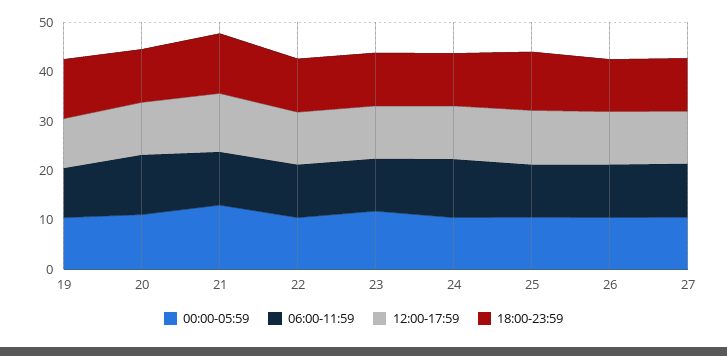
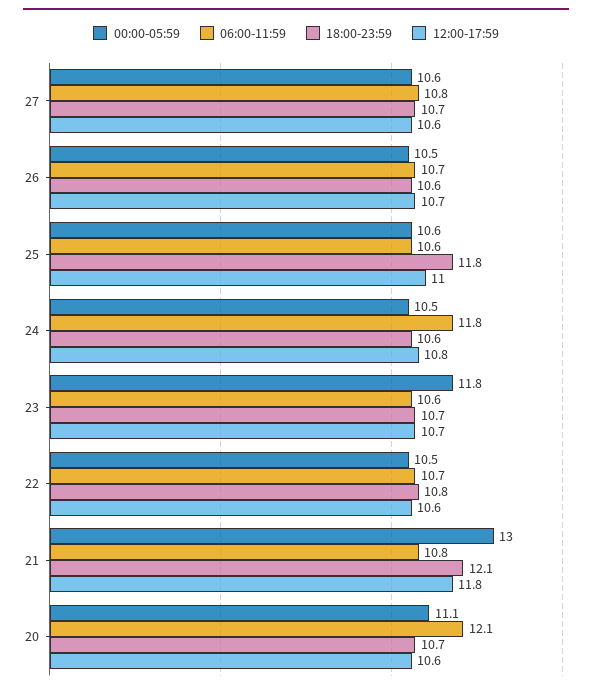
00:00-05:59, 19: 10 -> none
06:00-11:59, 19: 10 -> none
12:00-17:59, 19: 10 -> none
18:00-23:59, 19: 12 -> none

